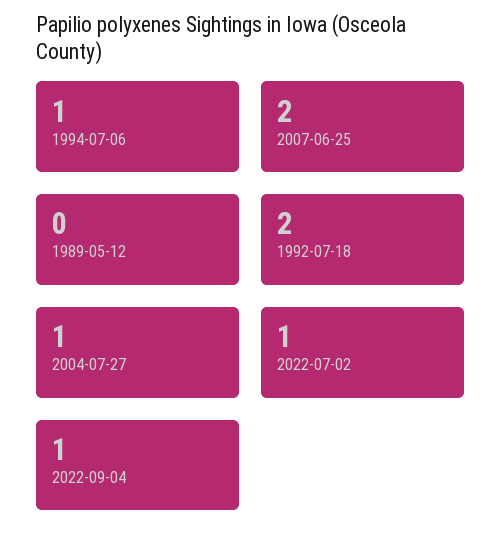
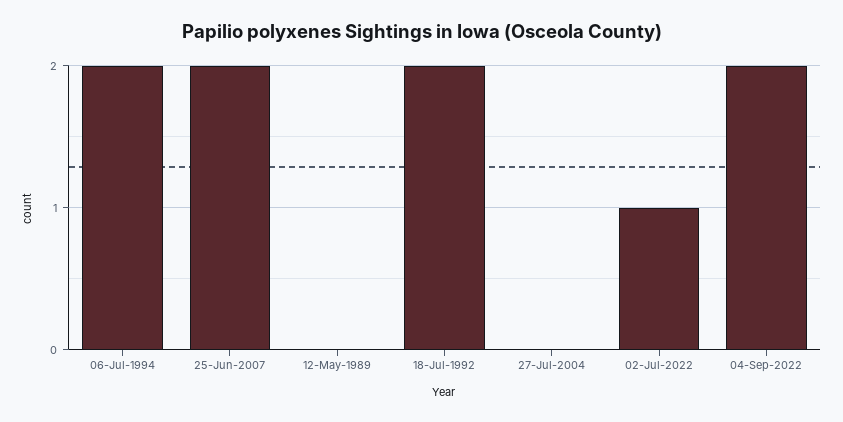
1994-07-06: 1 -> 2
2004-07-27: 1 -> 0
2022-09-04: 1 -> 2

